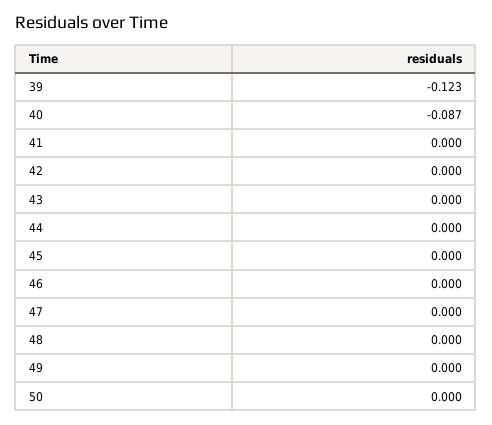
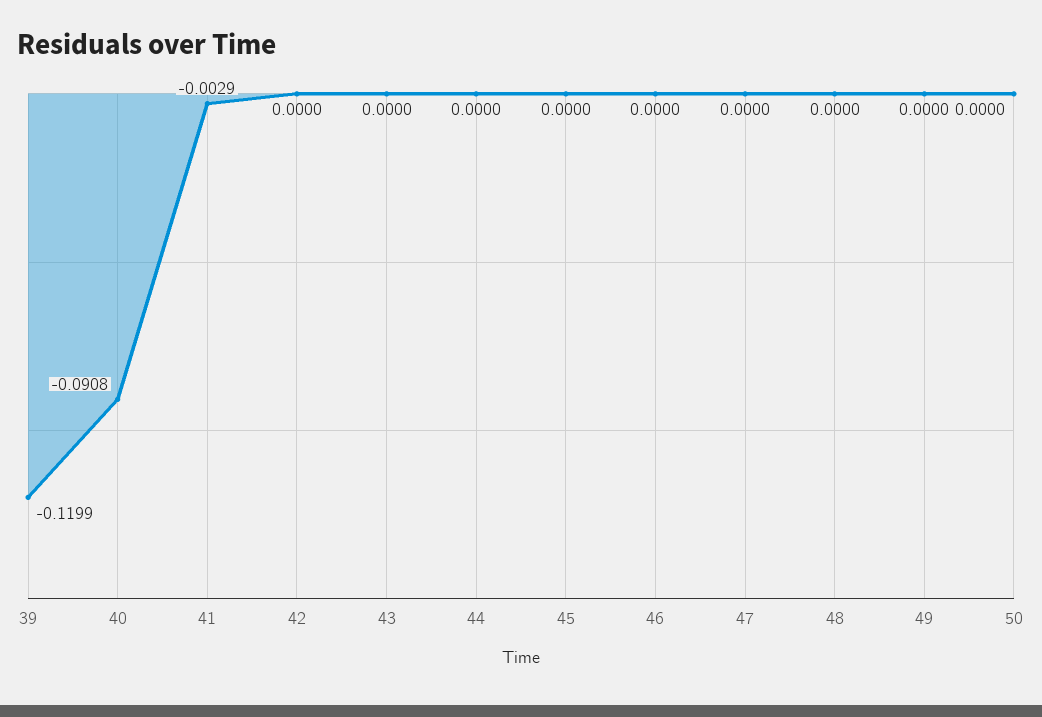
39: -0.123 -> -0.1199
40: -0.087 -> -0.0908
41: 0 -> -0.0029

